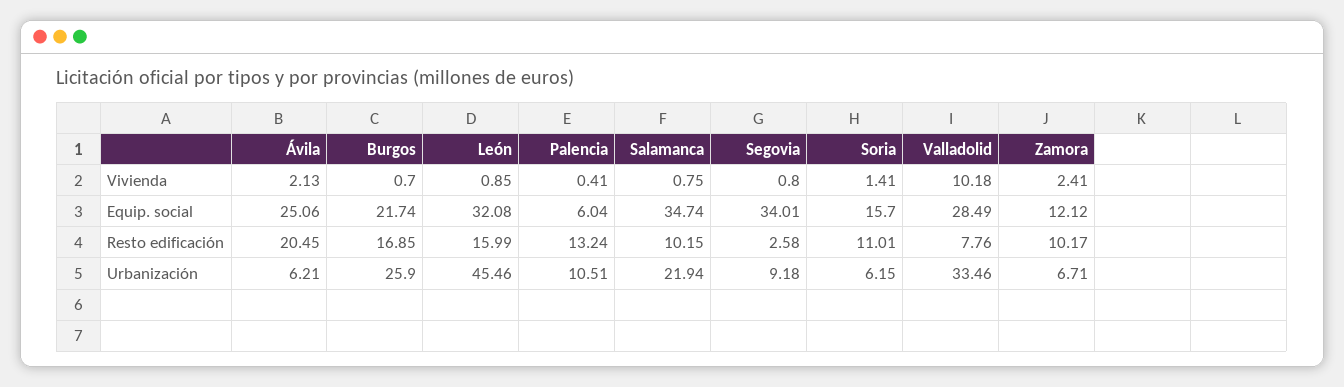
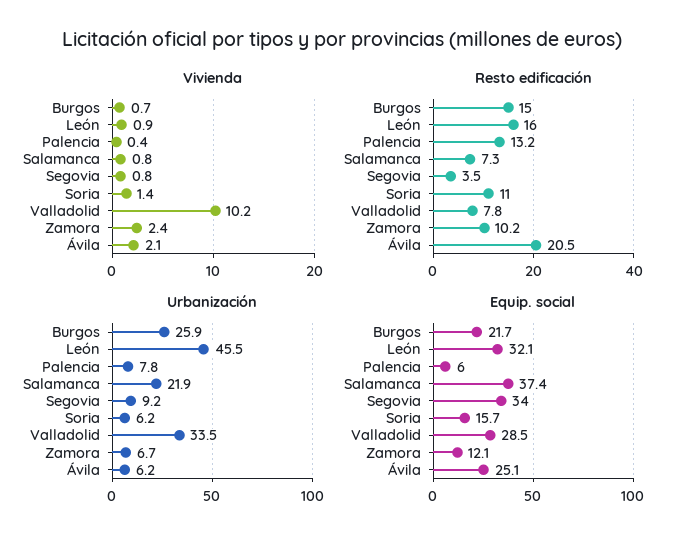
Equip. social, Salamanca: 34.74 -> 37.4
Resto edificación, Burgos: 16.85 -> 15
Resto edificación, Salamanca: 10.15 -> 7.3
Resto edificación, Segovia: 2.58 -> 3.5
Urbanización, Palencia: 10.51 -> 7.8

